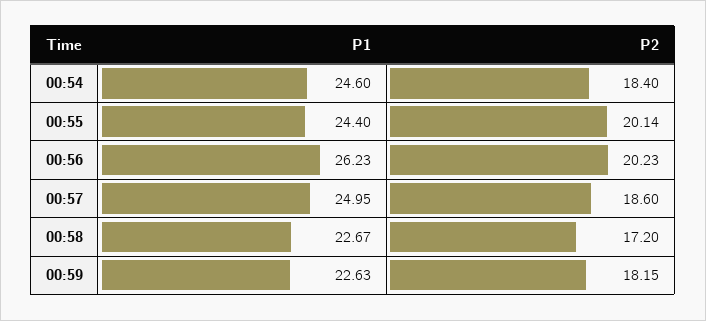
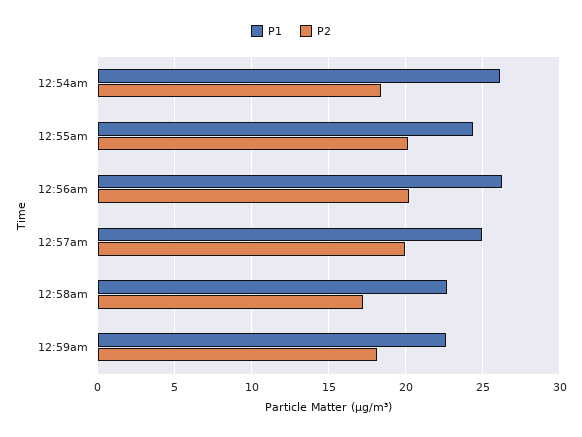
P1, 00:54: 24.6 -> 26
P2, 00:57: 18.6 -> 20

